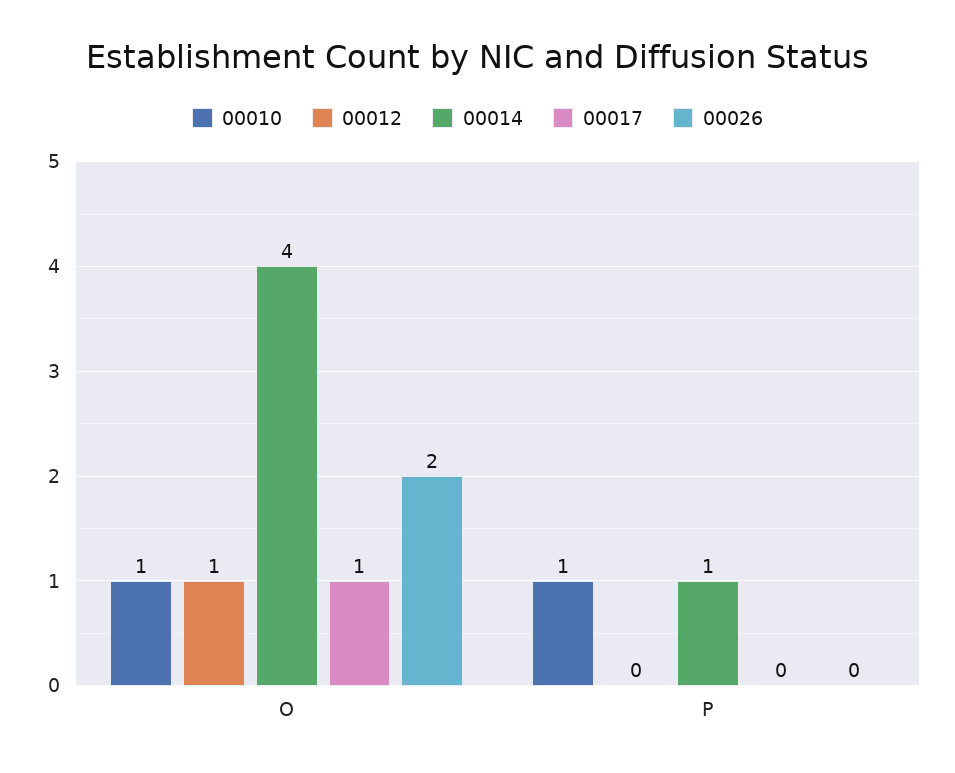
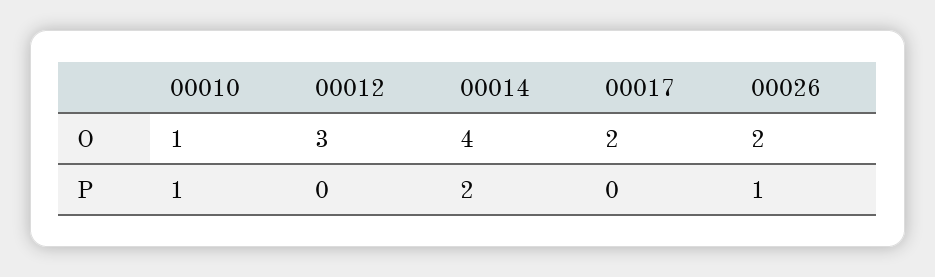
00012, O: 1 -> 3
00017, O: 1 -> 2
00014, P: 1 -> 2
00026, P: 0 -> 1

